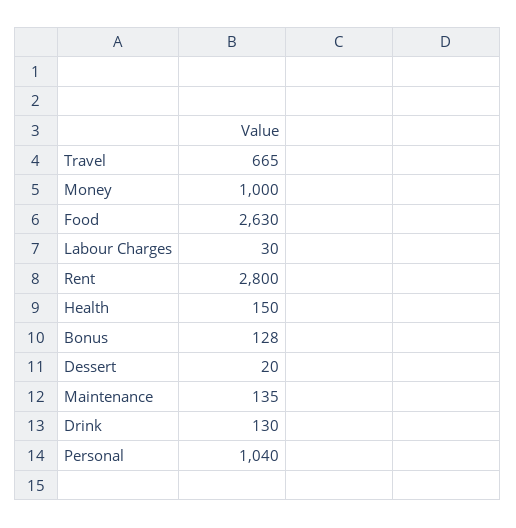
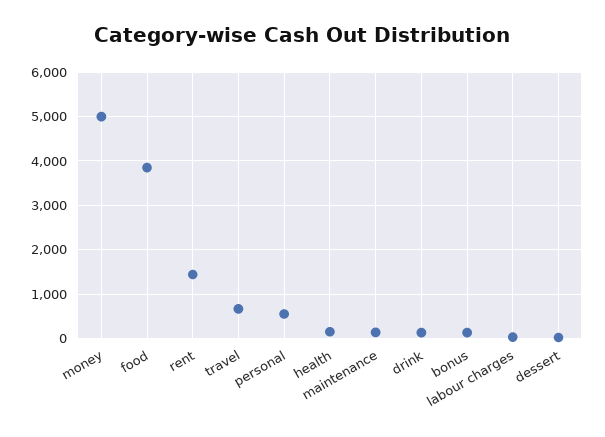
Money: 1000 -> 5000
Food: 2630 -> 3800
Rent: 2800 -> 1400
Personal: 1040 -> 600

